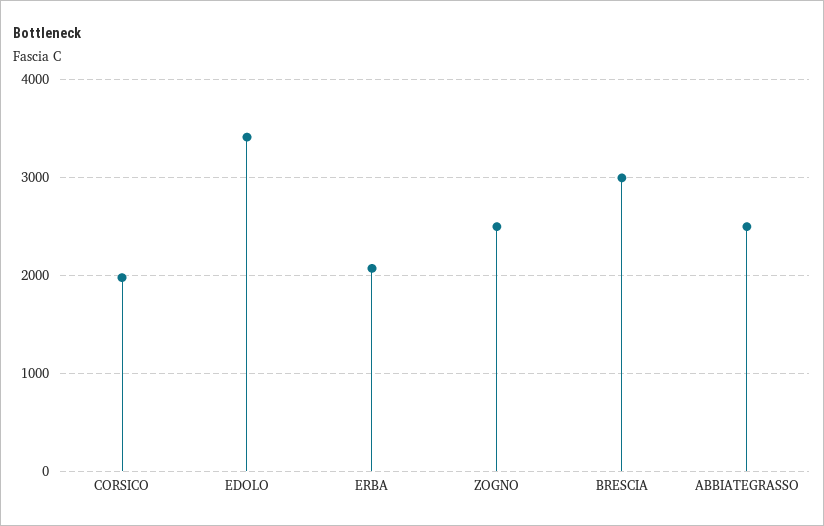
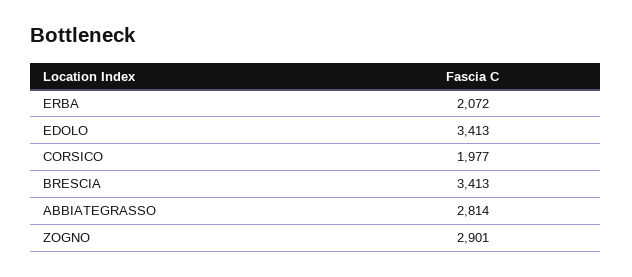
ZOGNO: 2500 -> 2901
BRESCIA: 3000 -> 3413
ABBIATEGRASSO: 2500 -> 2814

